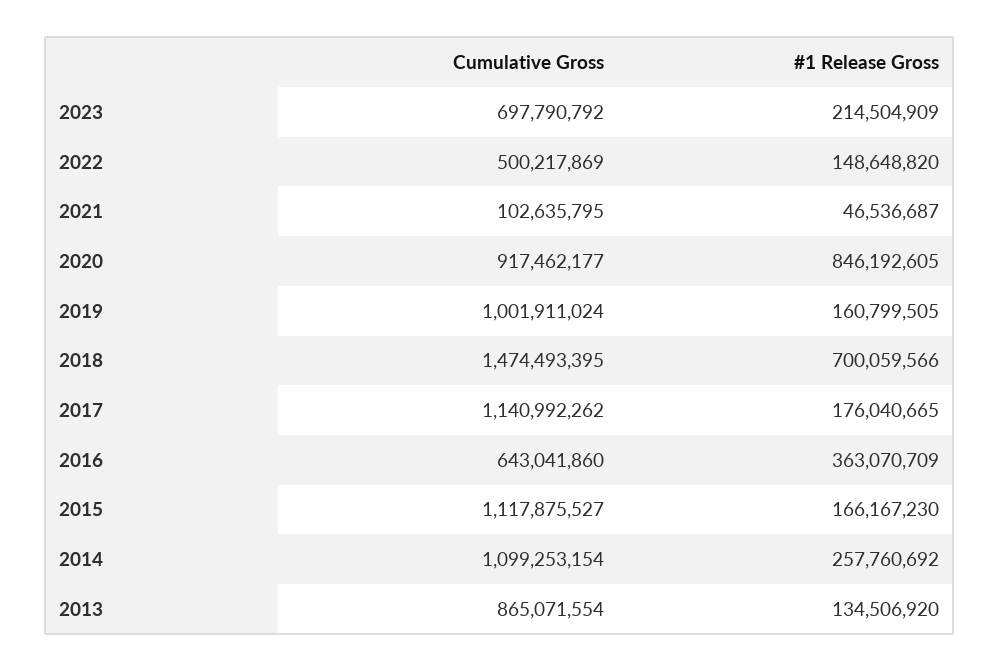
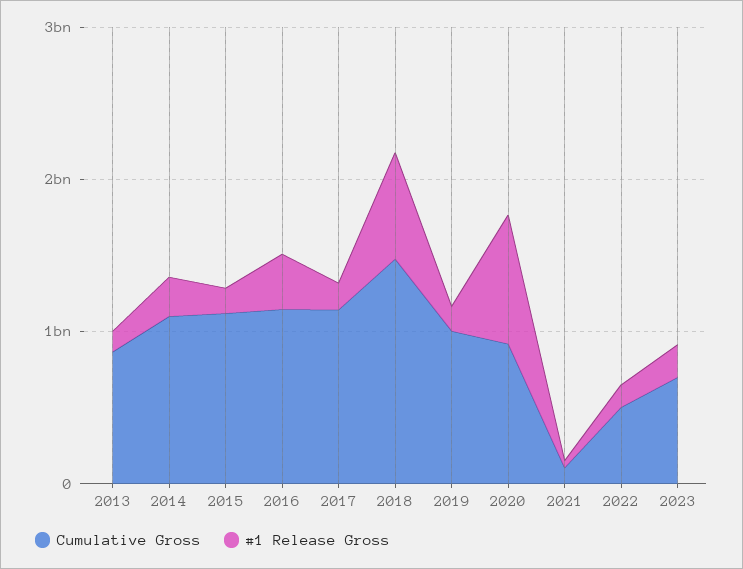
Cumulative Gross, 2016: 643041860 -> 1200000000

